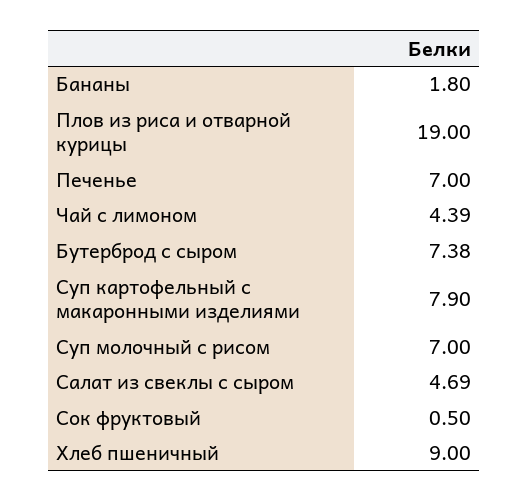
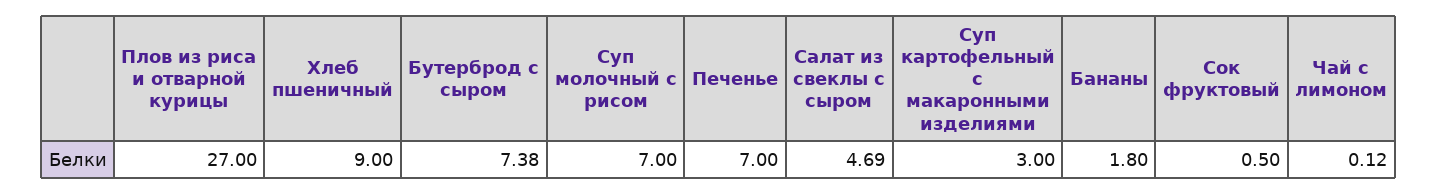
Плов из риса и отварной курицы: 19 -> 27
Чай с лимоном: 4.39 -> 0.12
Суп картофельный с макаронными изделиями: 7.9 -> 3

